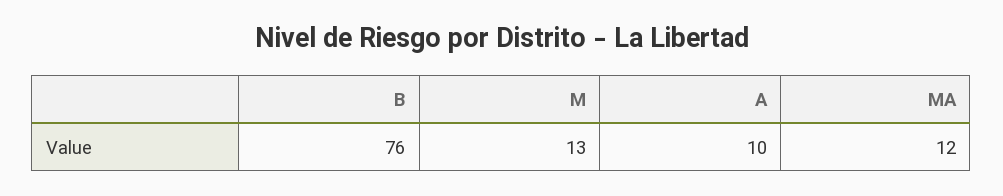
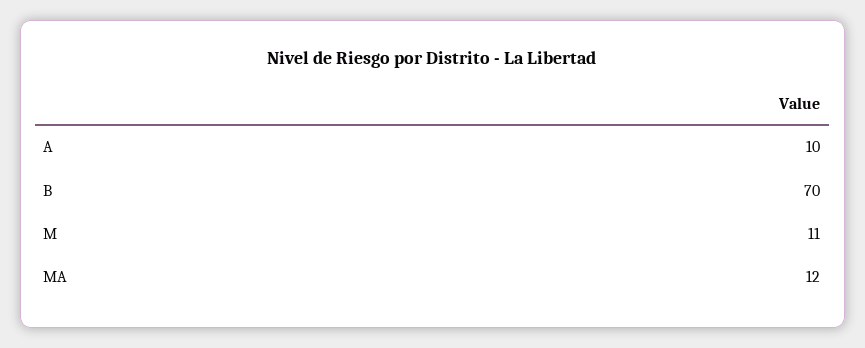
B: 76 -> 70
M: 13 -> 11

